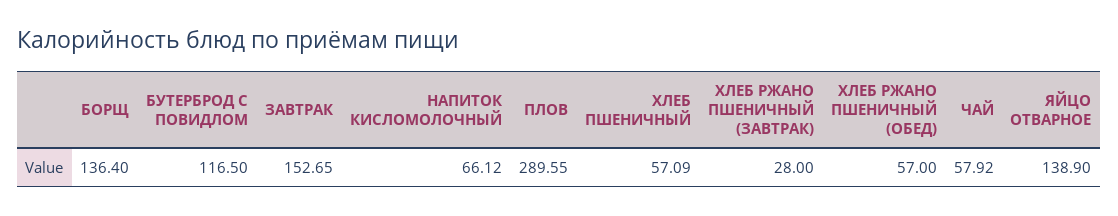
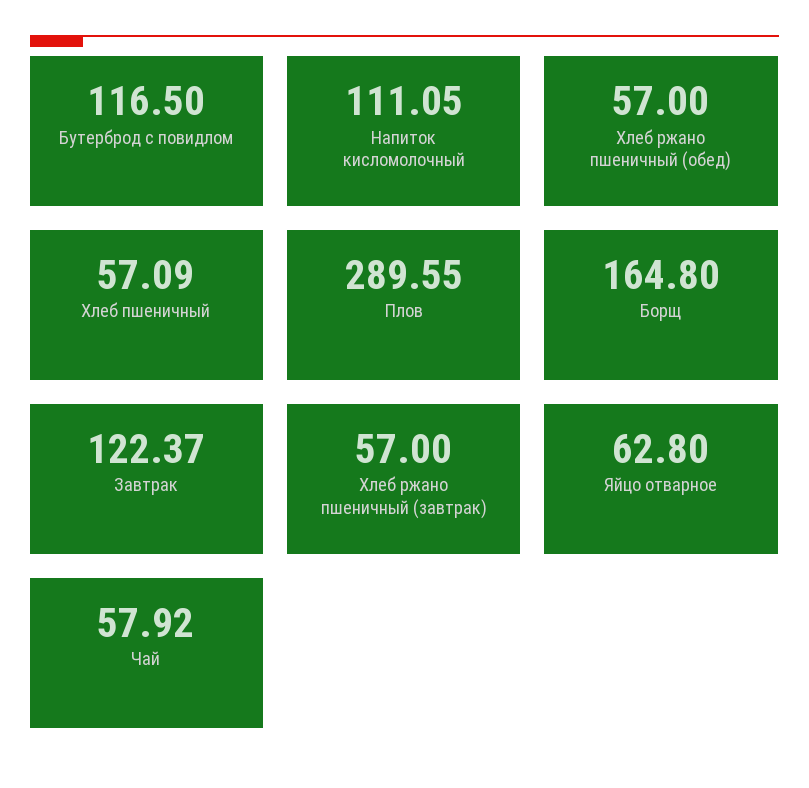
БОРЩ: 136.4 -> 164.8
ЗАВТРАК: 152.65 -> 122.37
НАПИТОК КИСЛОМОЛОЧНЫЙ: 66.12 -> 111.05
ХЛЕБ РЖАНО ПШЕНИЧНЫЙ (ЗАВТРАК): 28 -> 57
ЯЙЦО ОТВАРНОЕ: 138.9 -> 62.8

